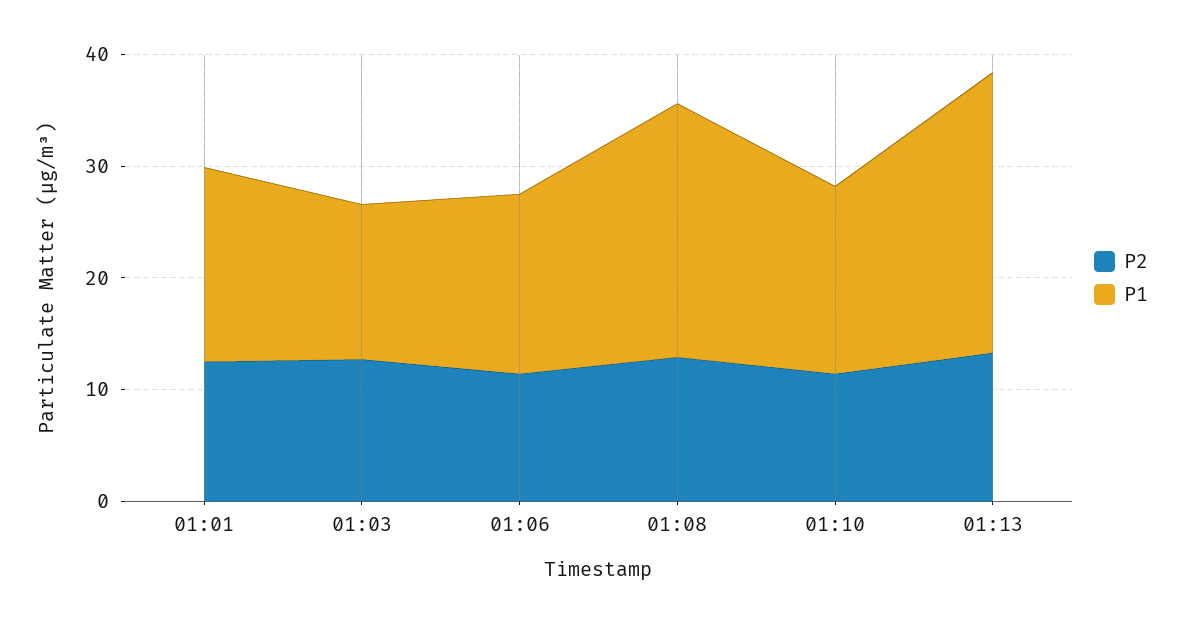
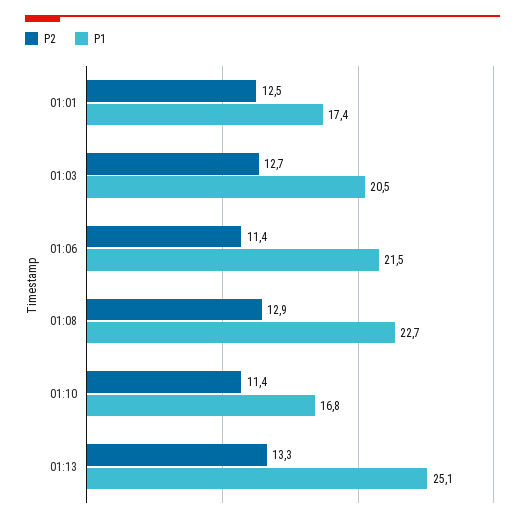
P1, 01:03: 14 -> 20.5
P1, 01:06: 16 -> 21.5

